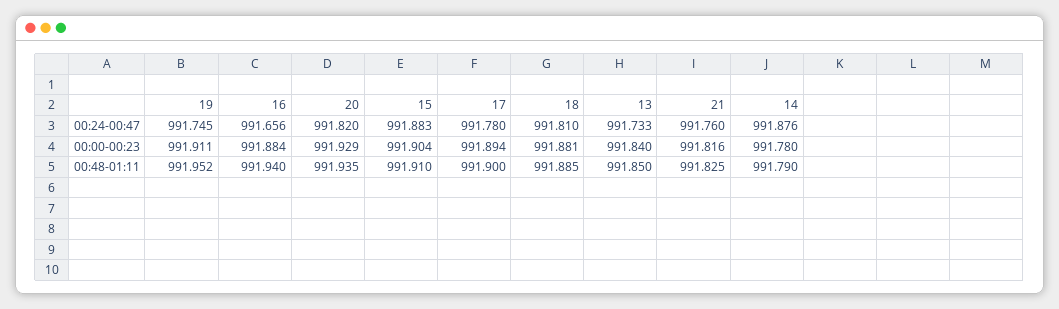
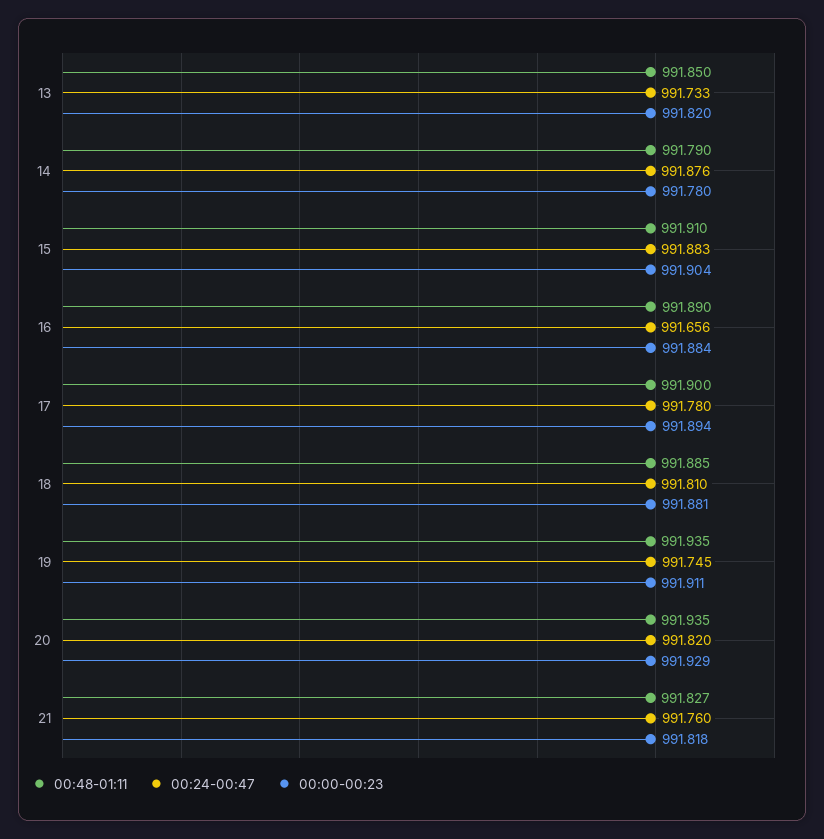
00:00-00:23, 13: 991.84 -> 991.82
00:00-00:23, 21: 991.816 -> 991.818
00:48-01:11, 19: 991.952 -> 991.935
00:48-01:11, 16: 991.94 -> 991.89
00:48-01:11, 21: 991.825 -> 991.827

